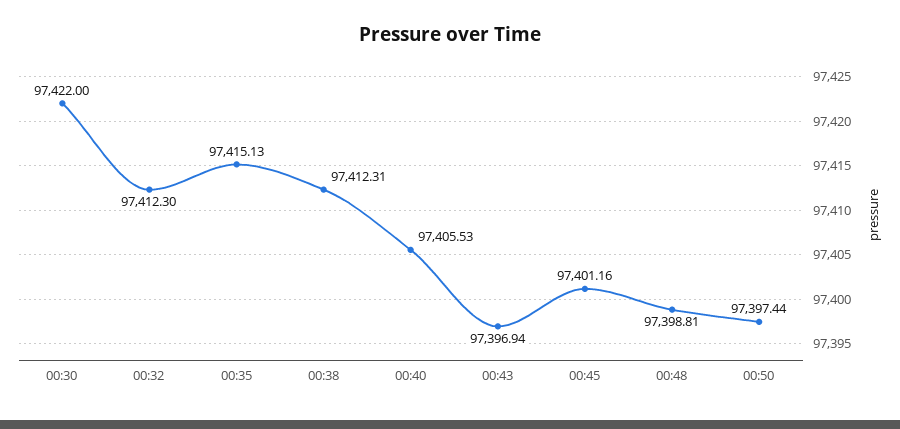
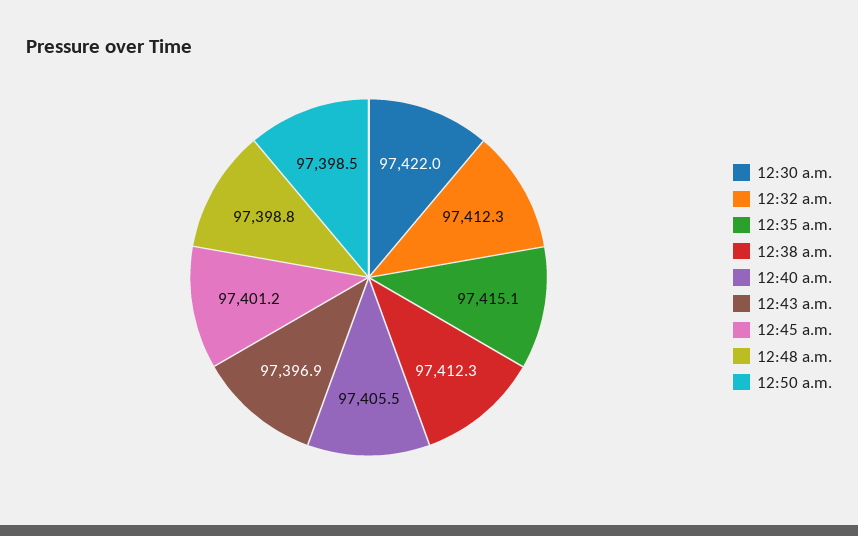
00:50: 97397.44 -> 97398.5

